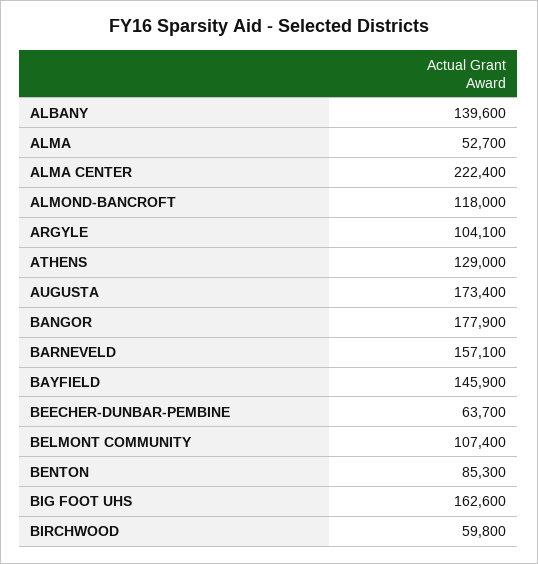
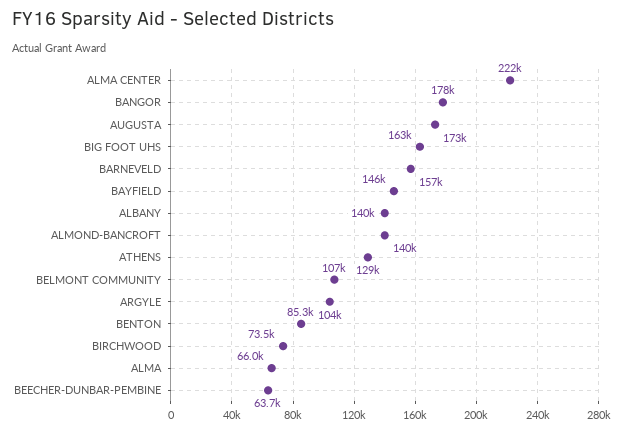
ALMA: 52700 -> 66000
ALMOND-BANCROFT: 118000 -> 140000
BIRCHWOOD: 59800 -> 73500

